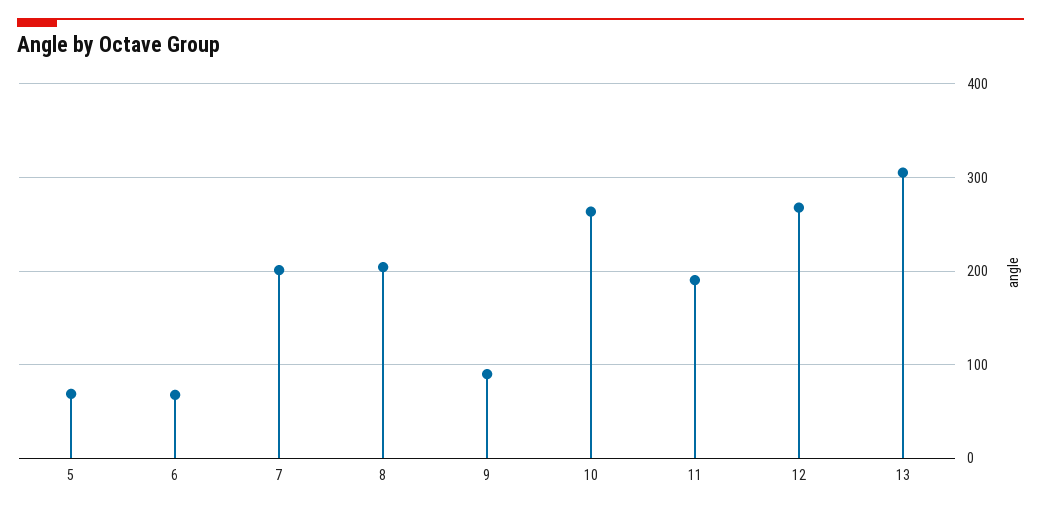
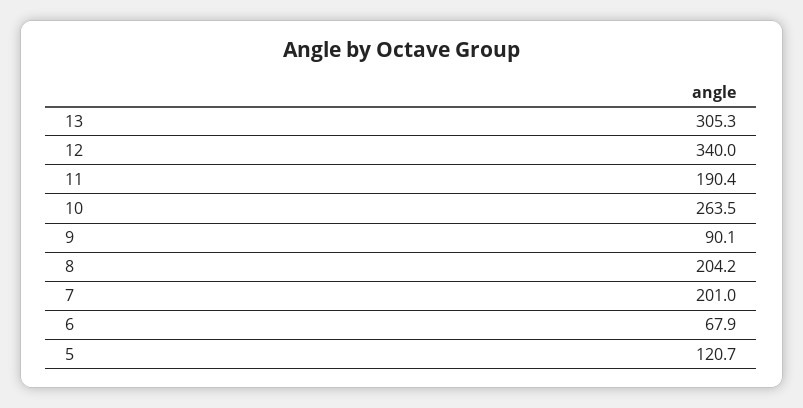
5: 70 -> 120.7
12: 270 -> 340

